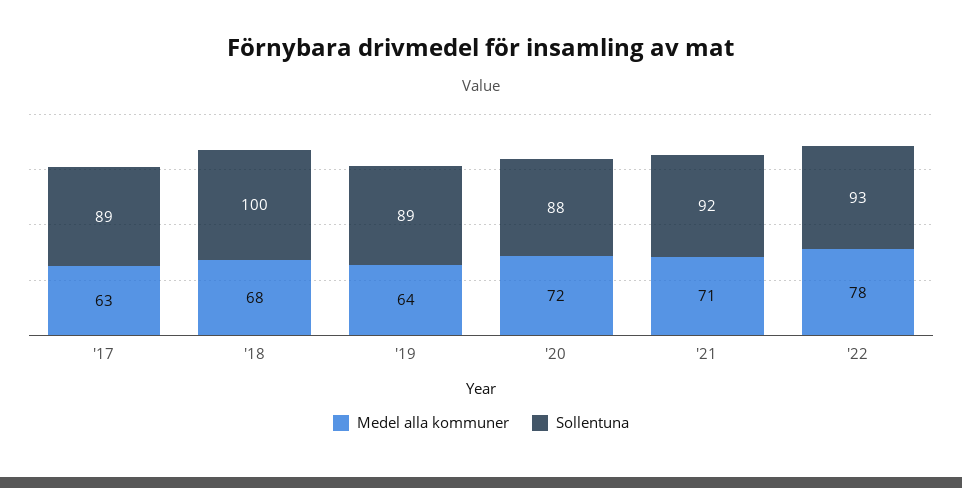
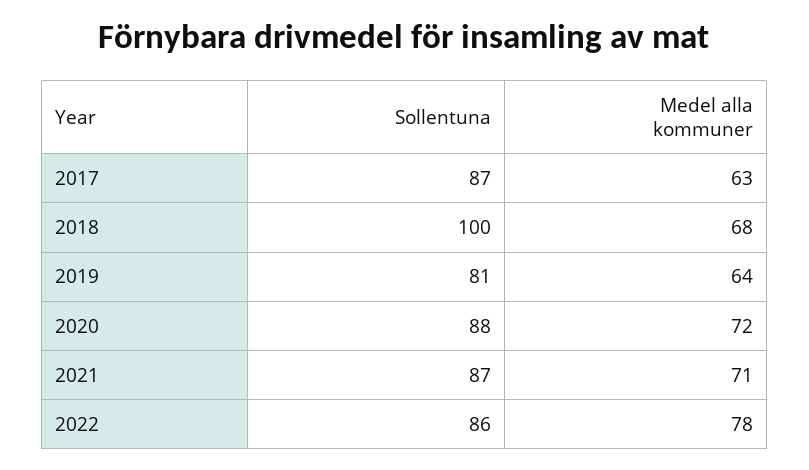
Sollentuna, '17: 89 -> 87
Sollentuna, '19: 89 -> 81
Sollentuna, '21: 92 -> 87
Sollentuna, '22: 93 -> 86

